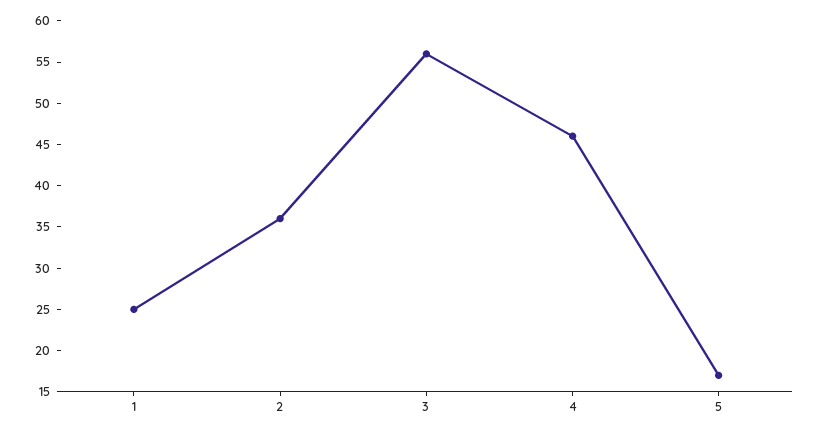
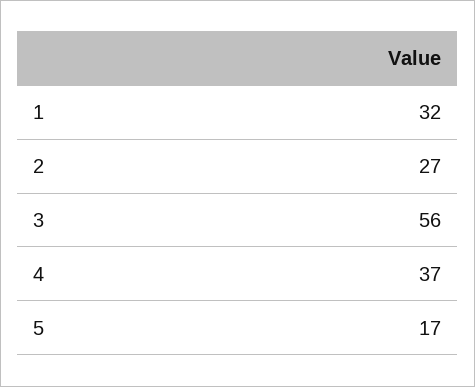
1: 25 -> 32
2: 36 -> 27
4: 46 -> 37

